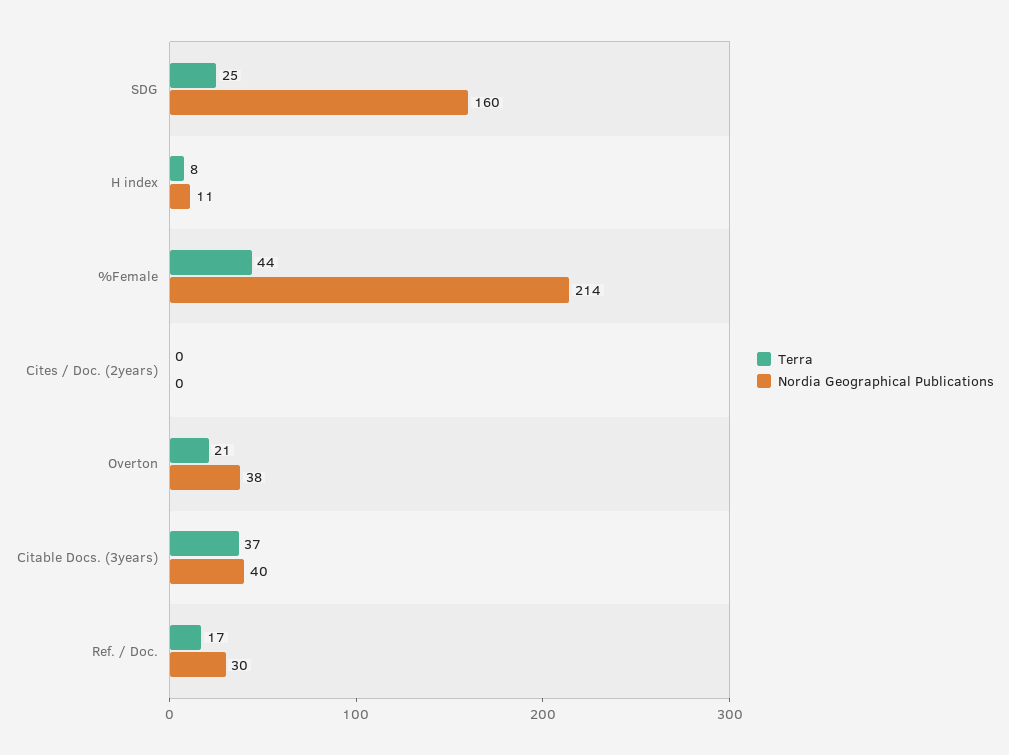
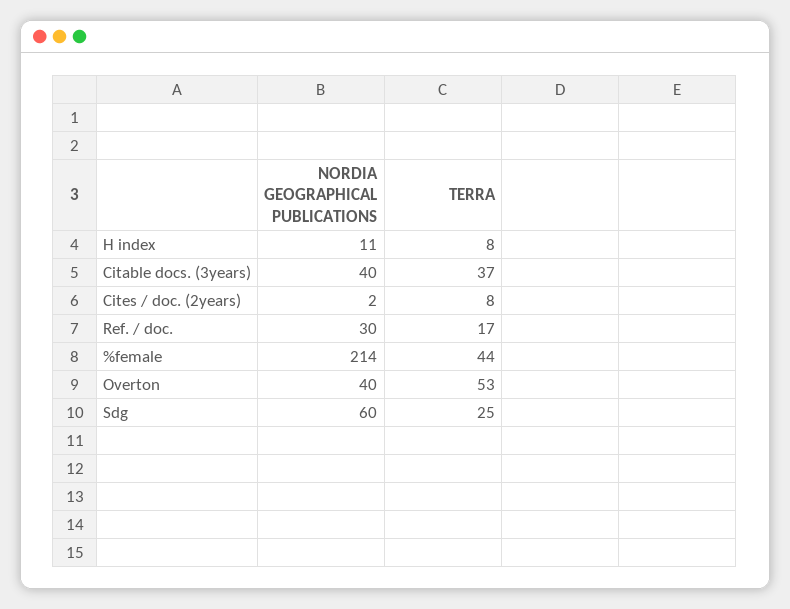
Nordia Geographical Publications, SDG: 160 -> 60
Terra, Cites / Doc. (2years): 0 -> 8
Nordia Geographical Publications, Cites / Doc. (2years): 0 -> 2
Terra, Overton: 21 -> 53
Nordia Geographical Publications, Overton: 38 -> 40

